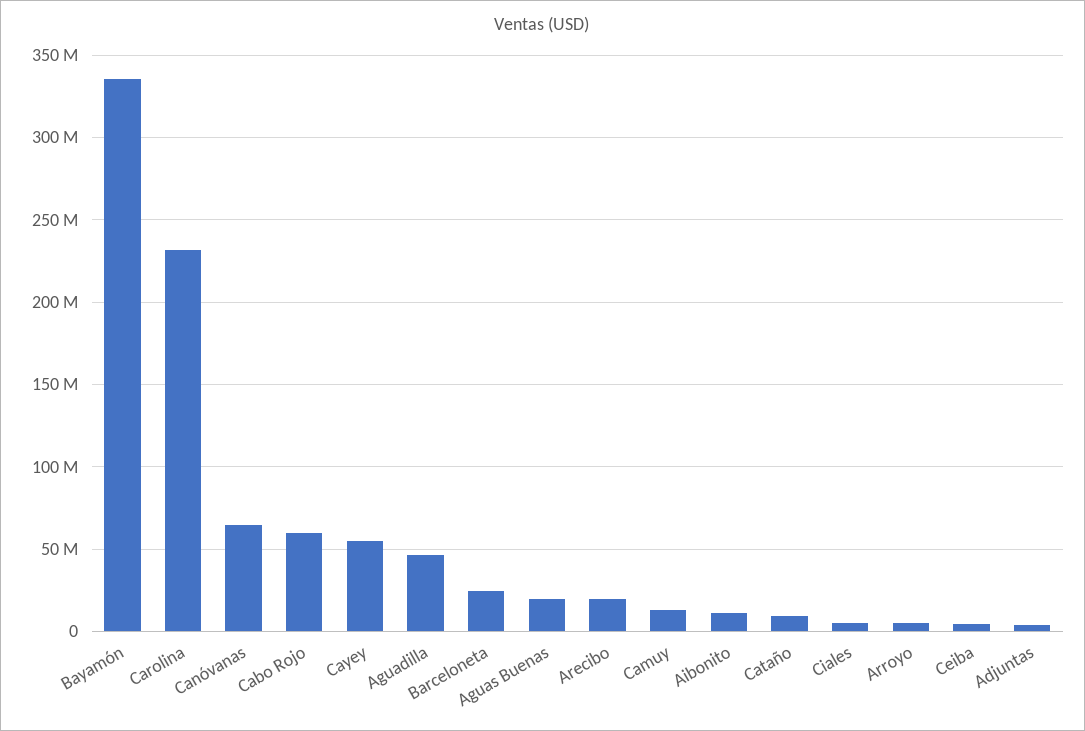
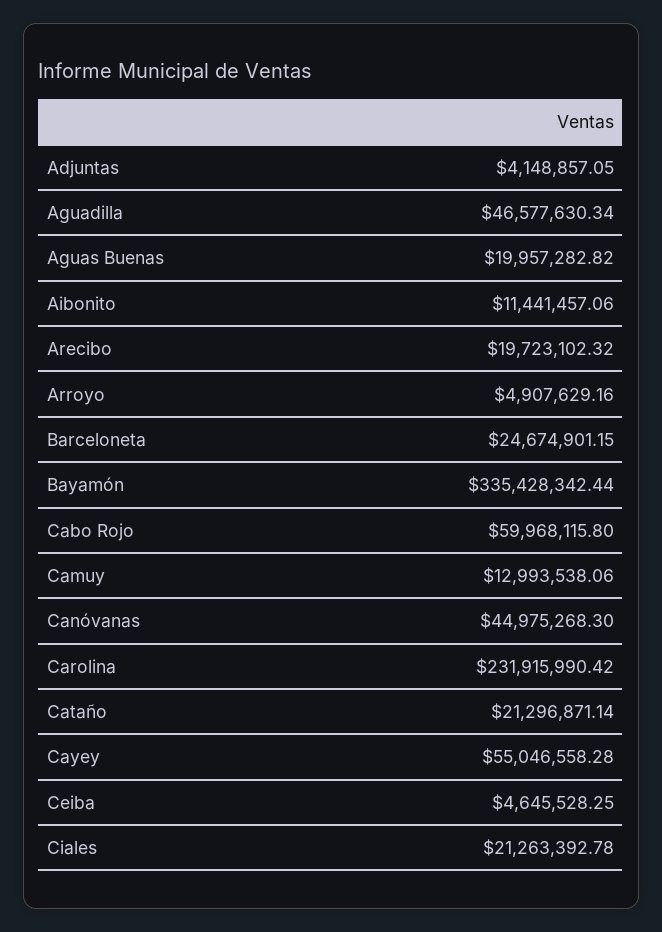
Canóvanas: 65000000 -> 44975268.3
Cataño: 10000000 -> 21296871.14
Ciales: 5000000 -> 21263392.78

